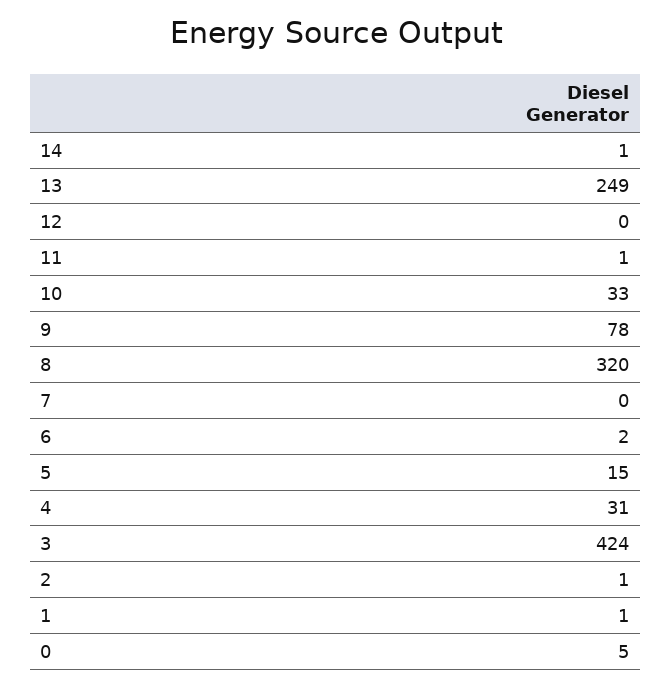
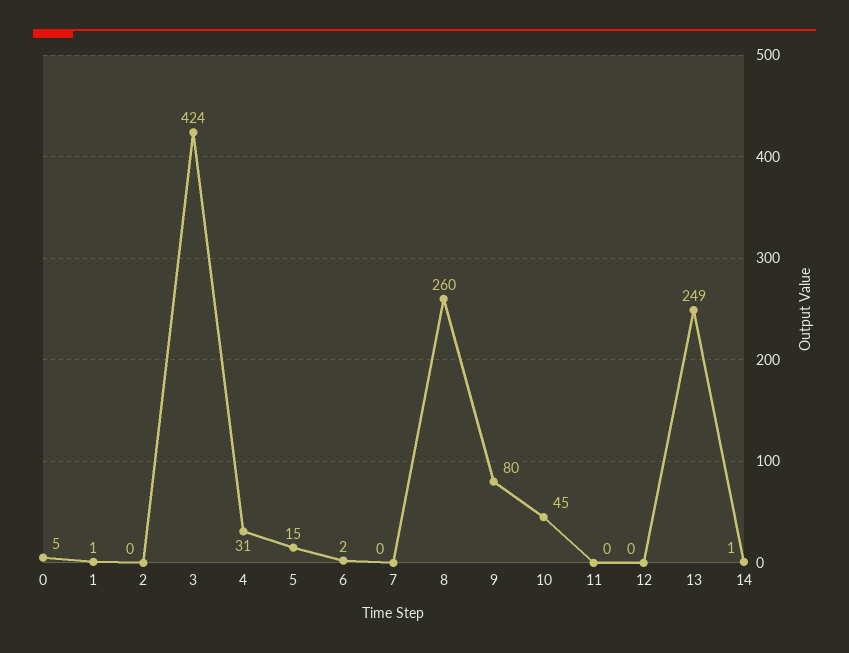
11: 1 -> 0
10: 33 -> 45
9: 78 -> 80
8: 320 -> 260
2: 1 -> 0

